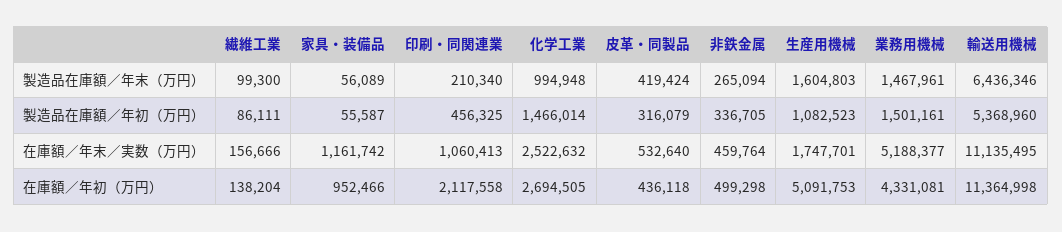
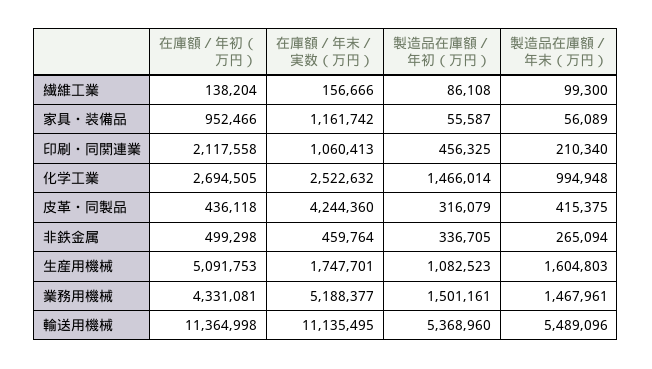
皮革・同製品, 製造品在庫額／年末（万円）: 419424 -> 415375
輸送用機械, 製造品在庫額／年末（万円）: 6436346 -> 5489096
繊維工業, 製造品在庫額／年初（万円）: 86111 -> 86108
皮革・同製品, 在庫額／年末／実数（万円）: 532640 -> 4244360

